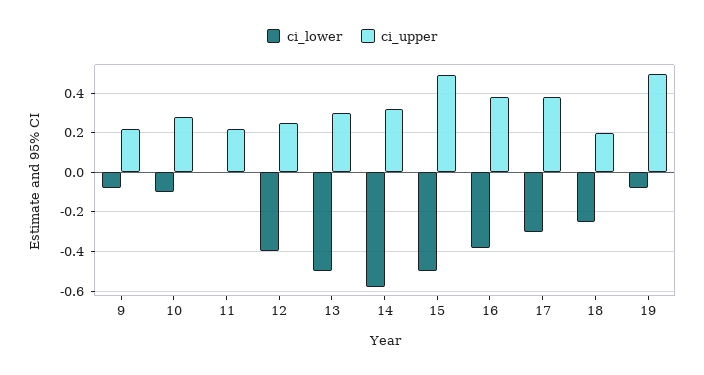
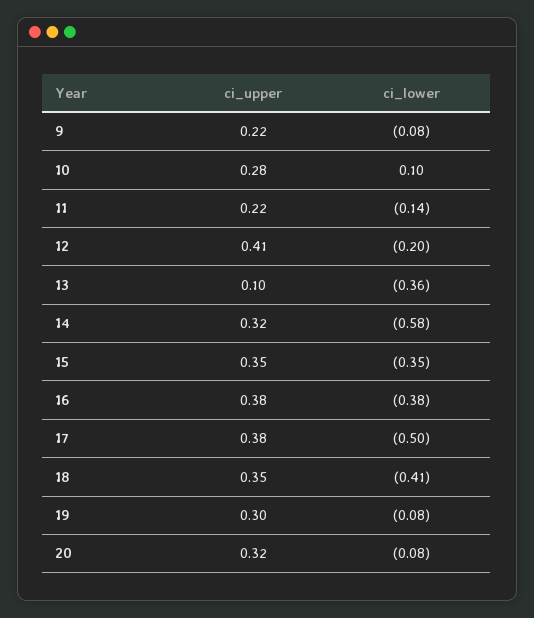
ci_lower, 10: -0.1 -> 0.1
ci_lower, 11: 0 -> -0.14
ci_lower, 12: -0.4 -> -0.2
ci_upper, 12: 0.25 -> 0.41
ci_lower, 13: -0.5 -> -0.36
ci_upper, 13: 0.3 -> 0.1
ci_lower, 15: -0.5 -> -0.35
ci_upper, 15: 0.5 -> 0.35
ci_lower, 17: -0.3 -> -0.5
ci_lower, 18: -0.25 -> -0.41
ci_upper, 18: 0.2 -> 0.35
ci_upper, 19: 0.5 -> 0.3
ci_upper, 20: none -> 0.32
ci_lower, 20: none -> -0.08

